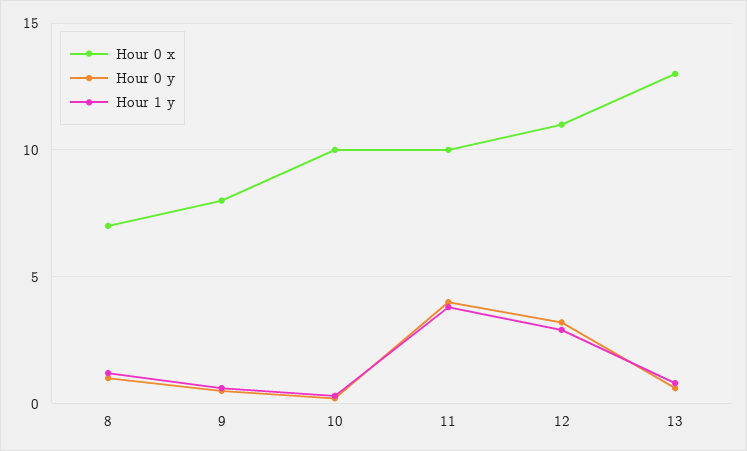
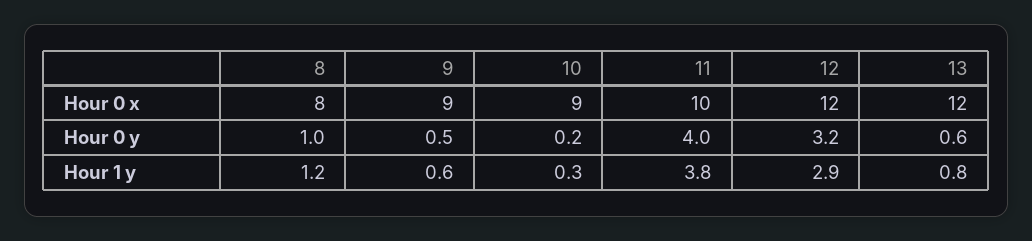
Hour 0 x, 8: 7 -> 8
Hour 0 x, 9: 8 -> 9
Hour 0 x, 10: 10 -> 9
Hour 0 x, 12: 11 -> 12
Hour 0 x, 13: 13 -> 12

